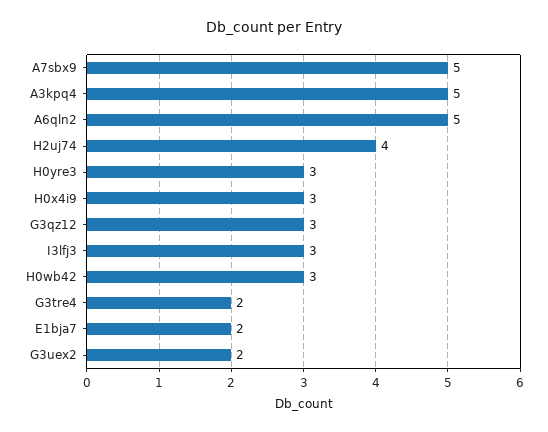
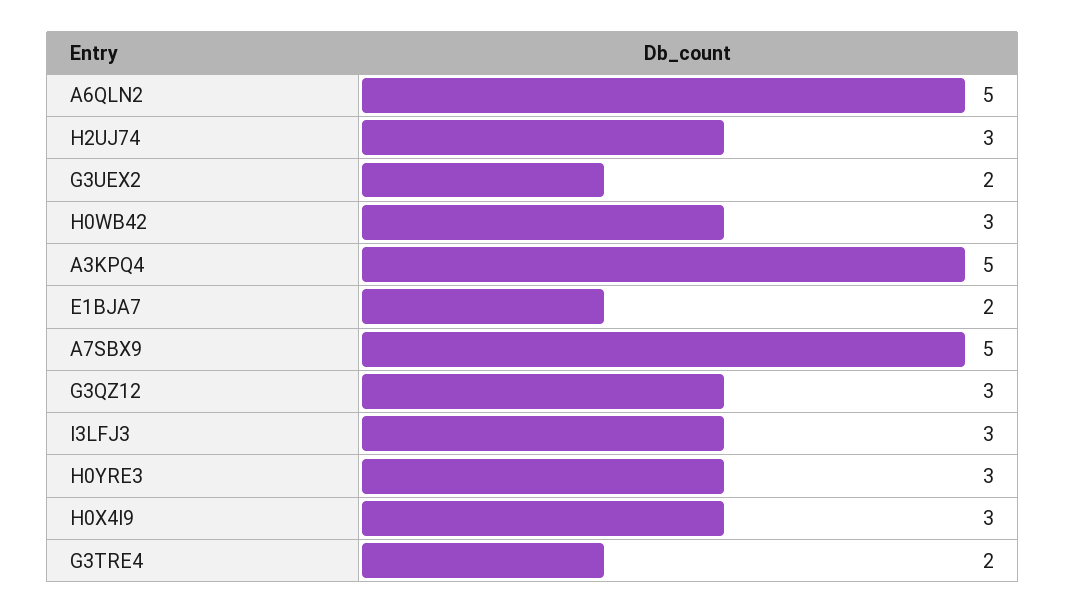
H2uj74: 4 -> 3

